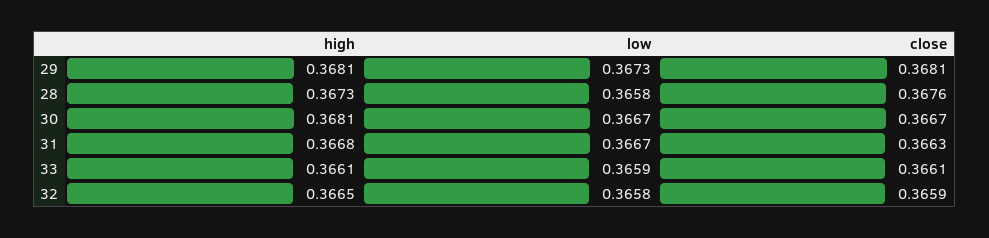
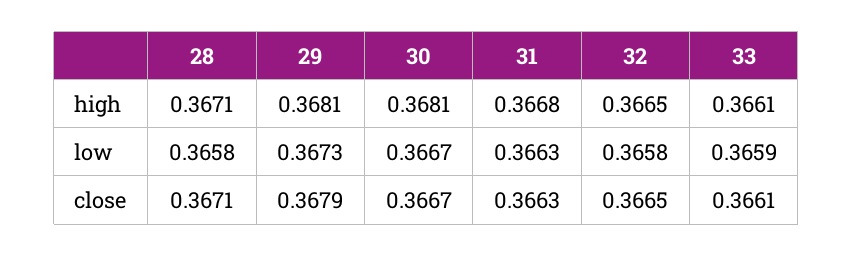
close, 29: 0.3681 -> 0.3679
high, 28: 0.3673 -> 0.3671
close, 28: 0.3676 -> 0.3671
low, 31: 0.3667 -> 0.3663
close, 32: 0.3659 -> 0.3665

